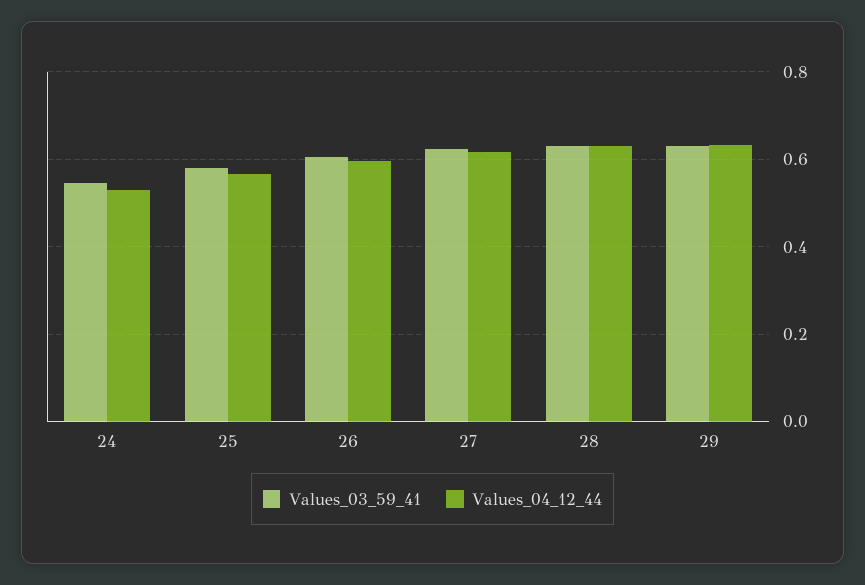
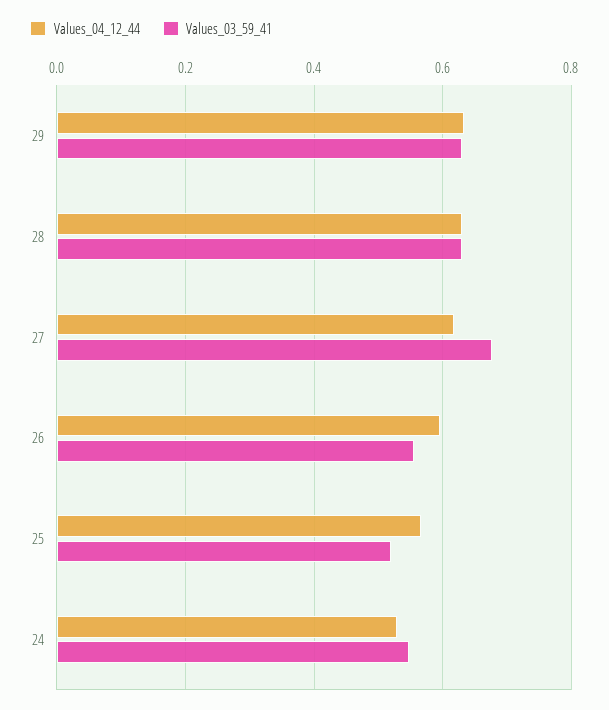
Values_03_59_41, 25: 0.58 -> 0.52
Values_03_59_41, 26: 0.6 -> 0.56
Values_03_59_41, 27: 0.62 -> 0.68

